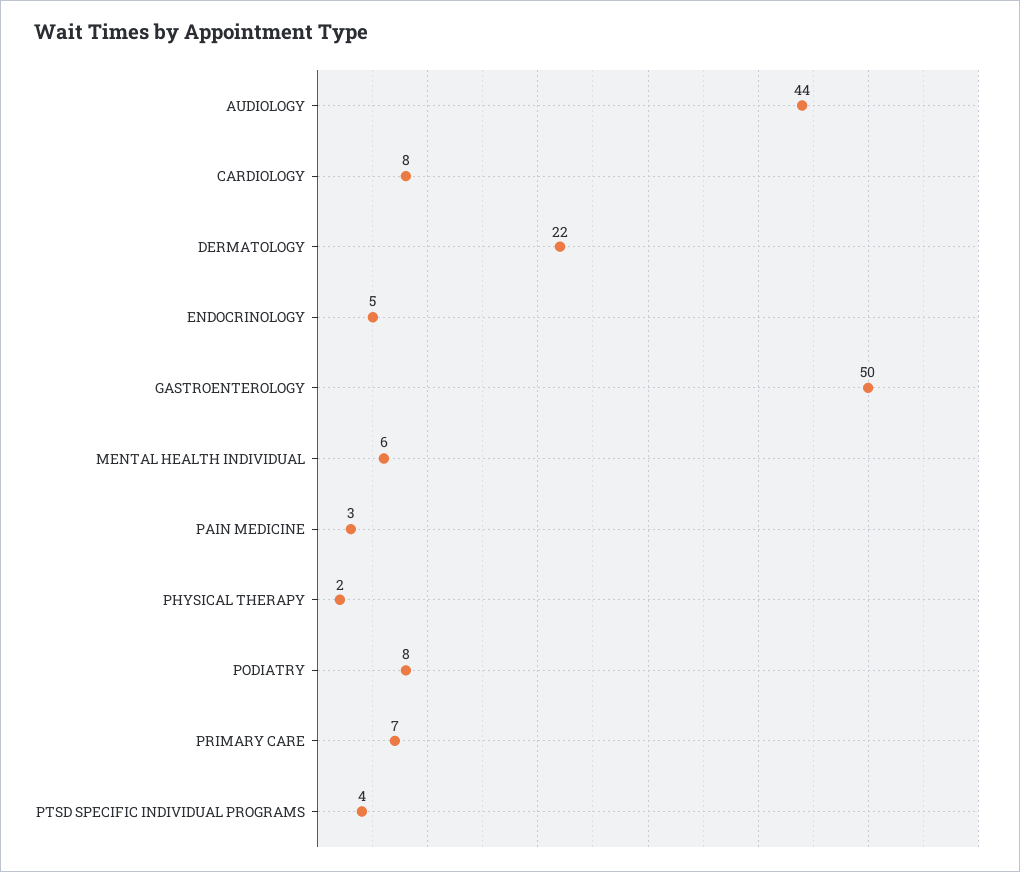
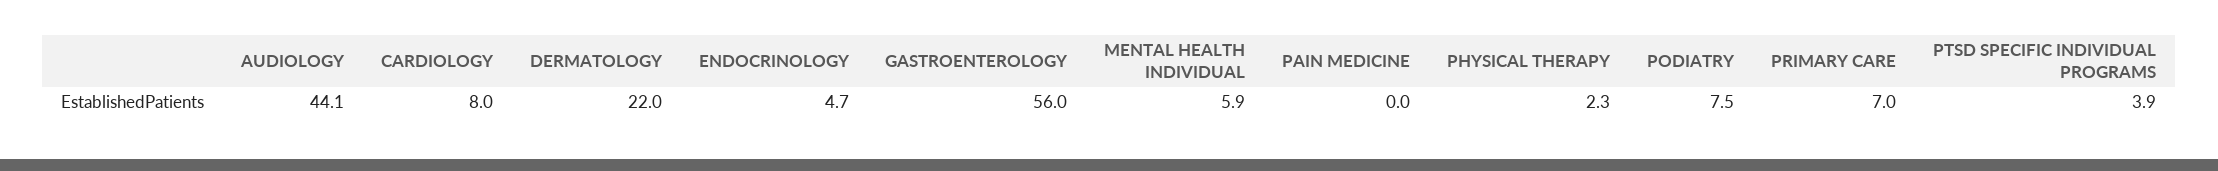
GASTROENTEROLOGY: 50 -> 56
PAIN MEDICINE: 3 -> 0

